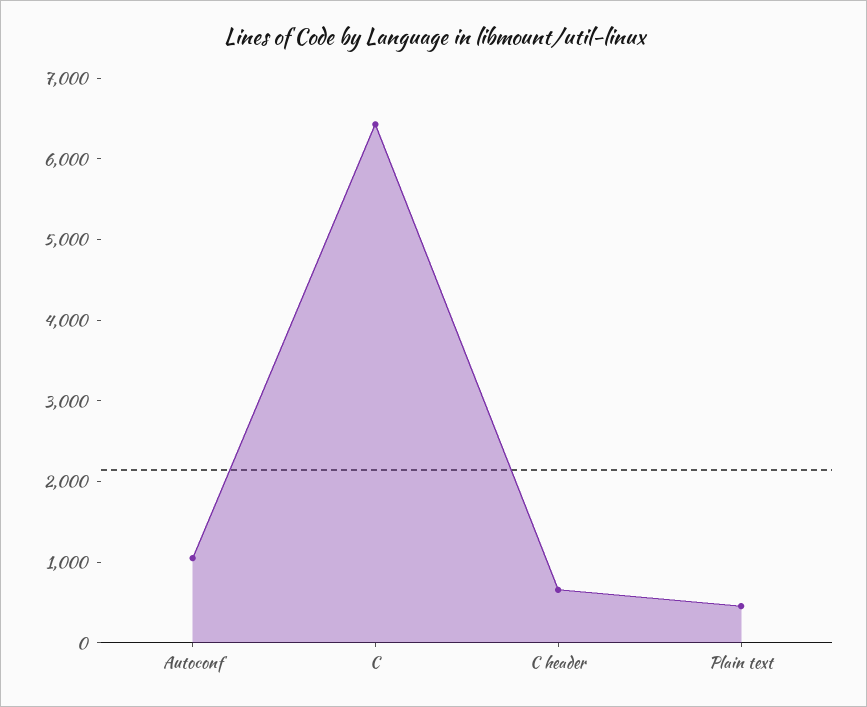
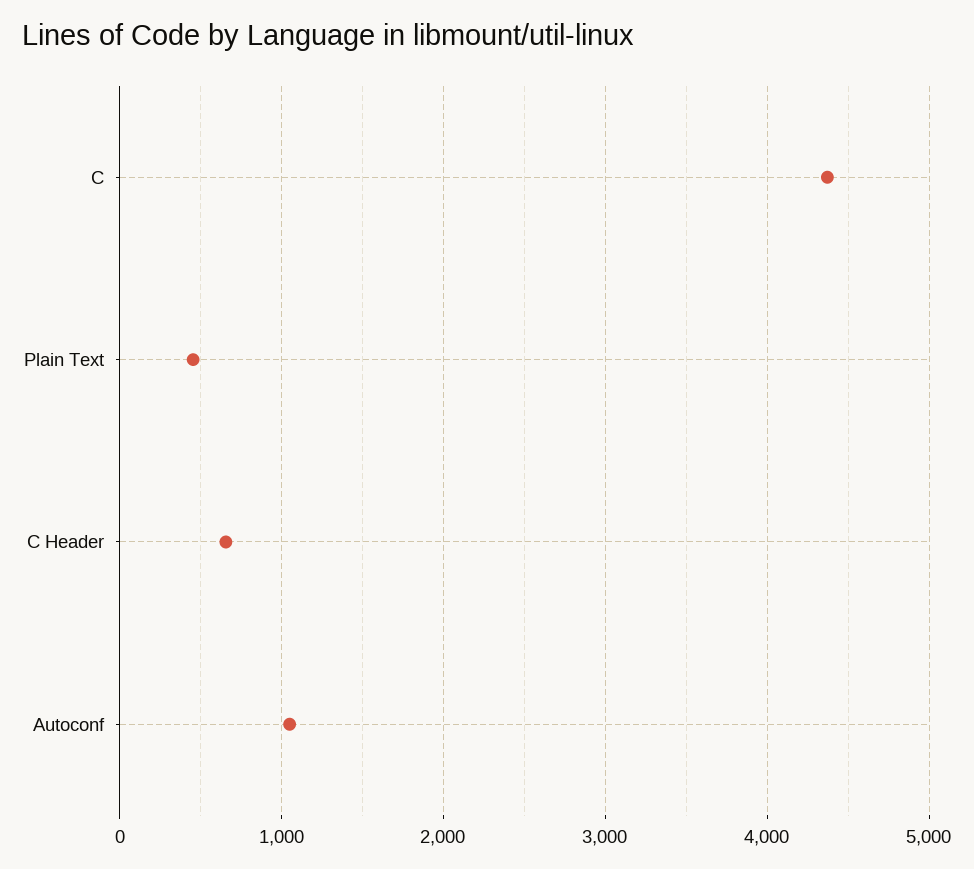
C: 6400 -> 4400

